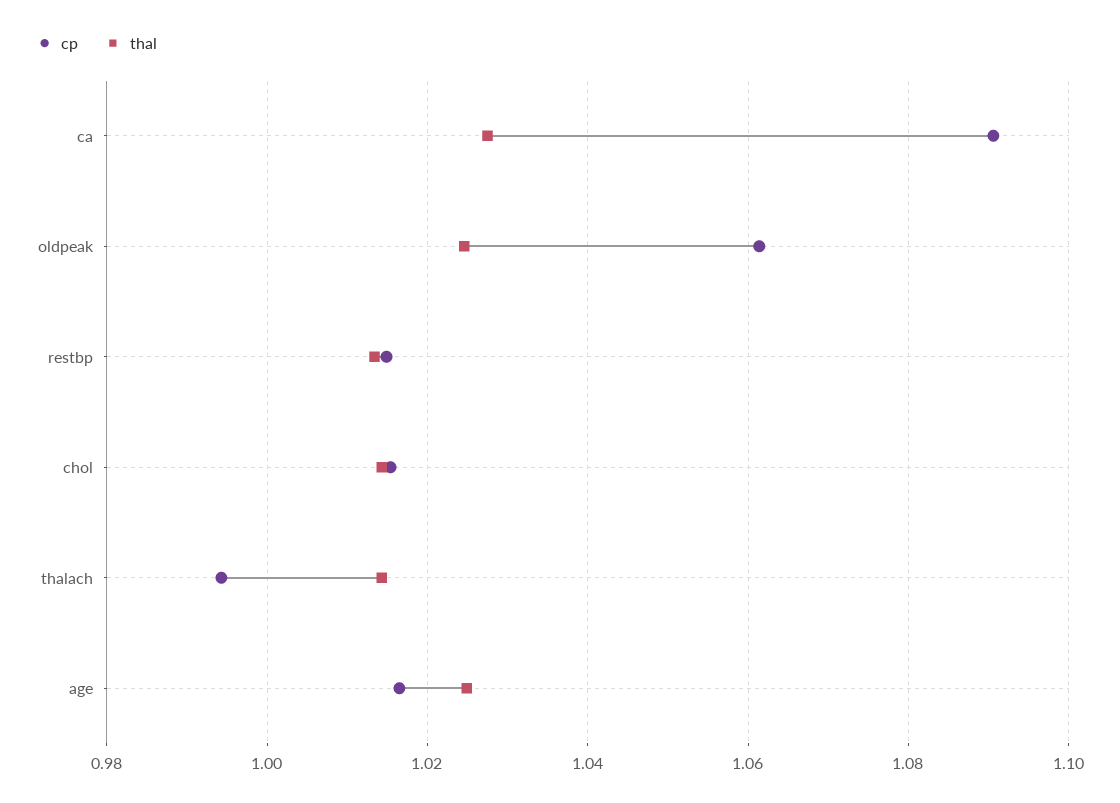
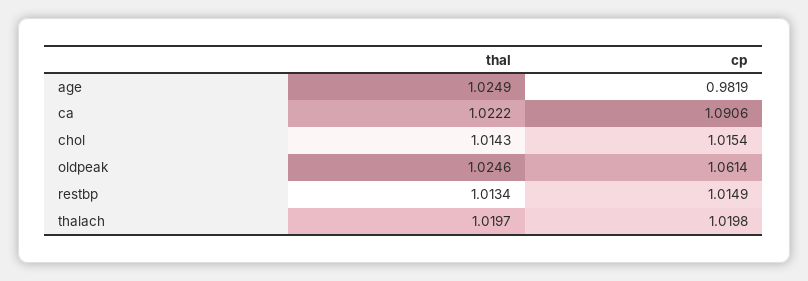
thal, ca: 1.028 -> 1.0222
cp, thalach: 0.994 -> 1.0198
thal, thalach: 1.014 -> 1.0197
cp, age: 1.016 -> 0.9819

